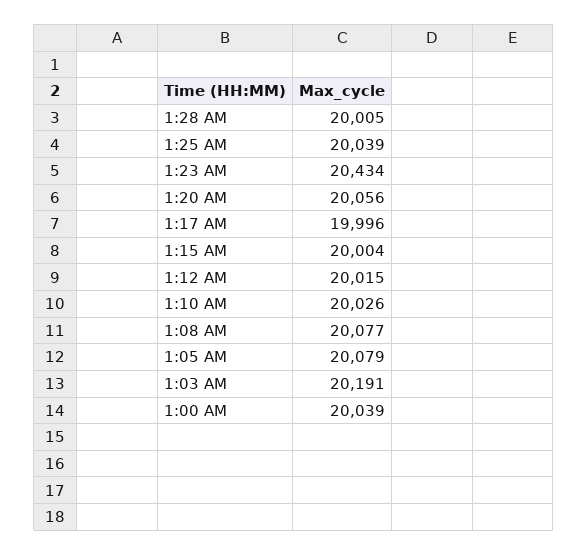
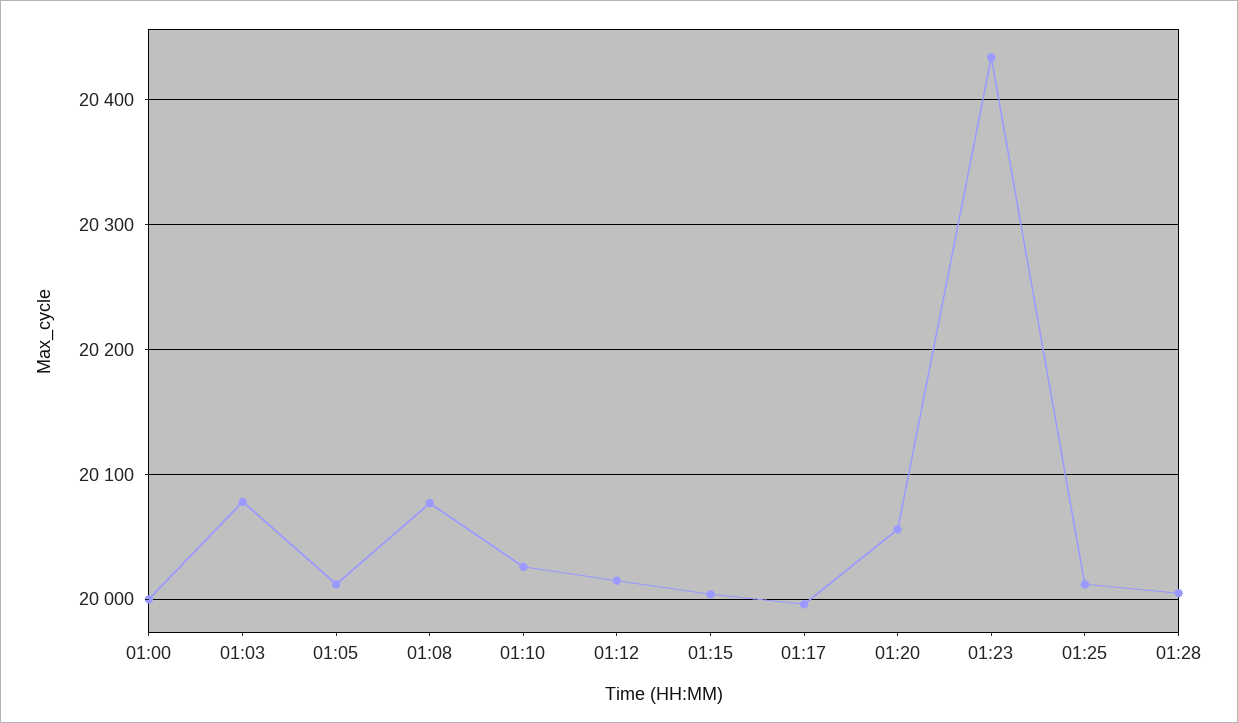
1:25 AM: 20039 -> 20010
1:05 AM: 20079 -> 20010
1:03 AM: 20191 -> 20080
1:00 AM: 20039 -> 20000

